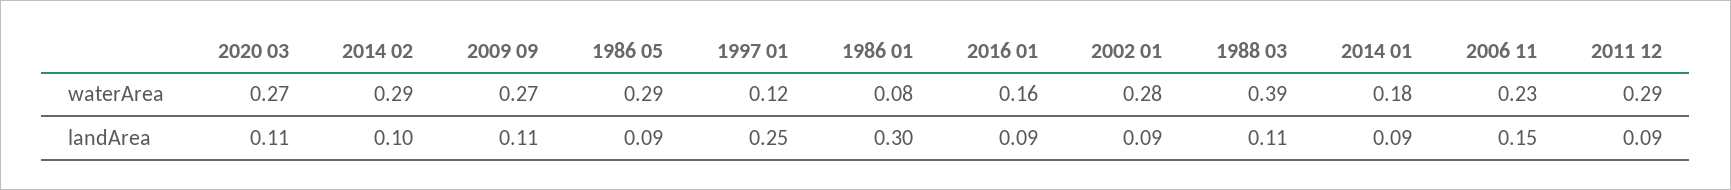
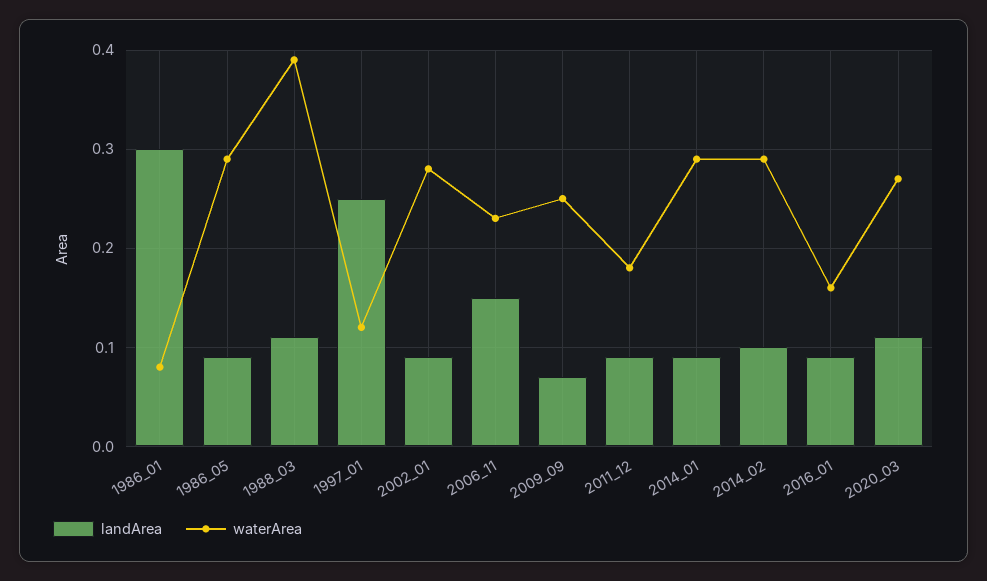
waterArea, 2009 09: 0.27 -> 0.25
waterArea, 2014 01: 0.18 -> 0.29
waterArea, 2011 12: 0.29 -> 0.18
landArea, 2009 09: 0.11 -> 0.07

